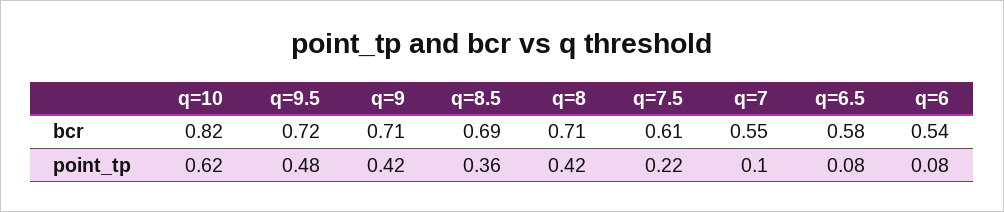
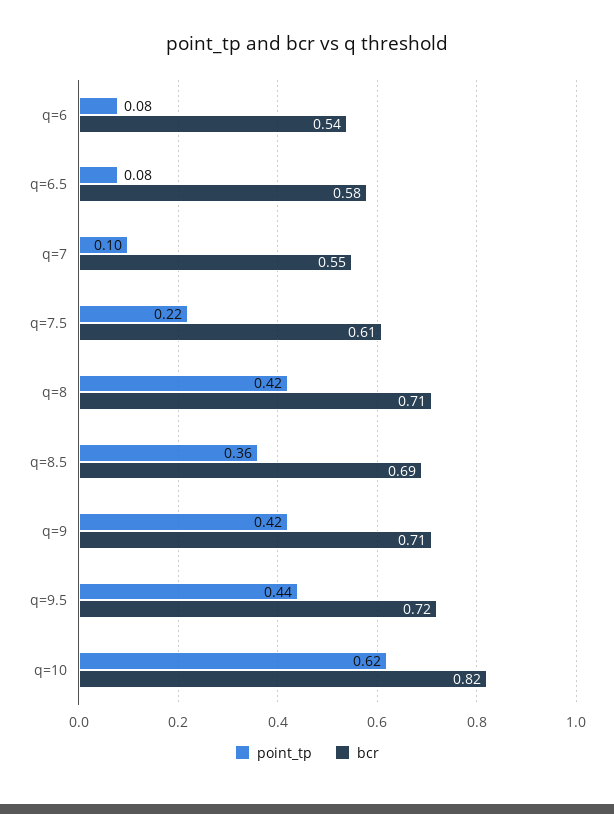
point_tp, q=9.5: 0.48 -> 0.44

